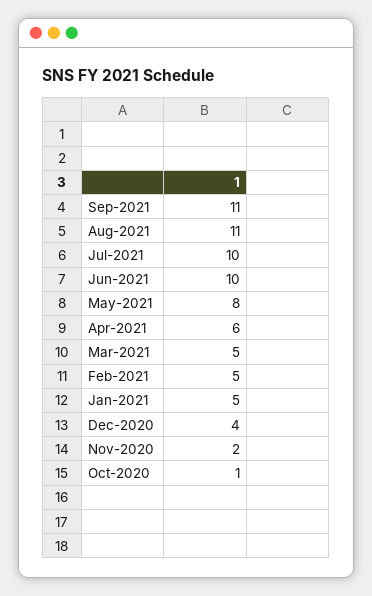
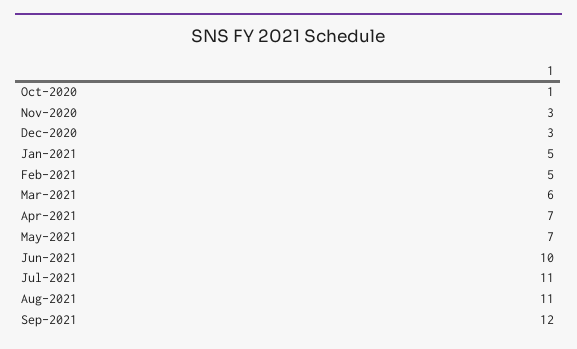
Sep-2021: 11 -> 12
Jul-2021: 10 -> 11
May-2021: 8 -> 7
Apr-2021: 6 -> 7
Mar-2021: 5 -> 6
Dec-2020: 4 -> 3
Nov-2020: 2 -> 3

